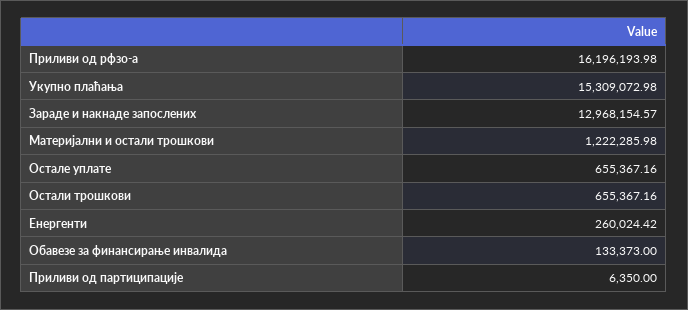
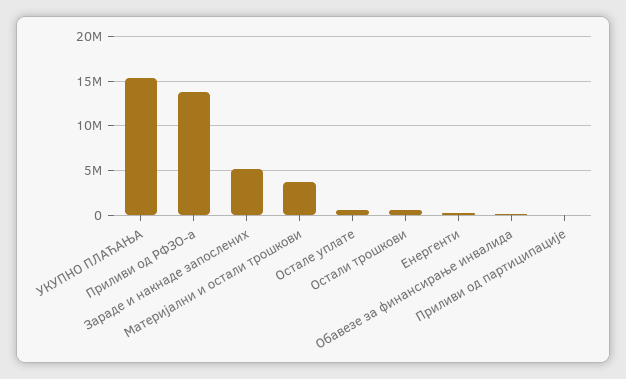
Приливи од рфзо-а: 16196193.98 -> 14000000
Зараде и накнаде запослених: 12968154.57 -> 5000000
Материјални и остали трошкови: 1222285.98 -> 4000000

